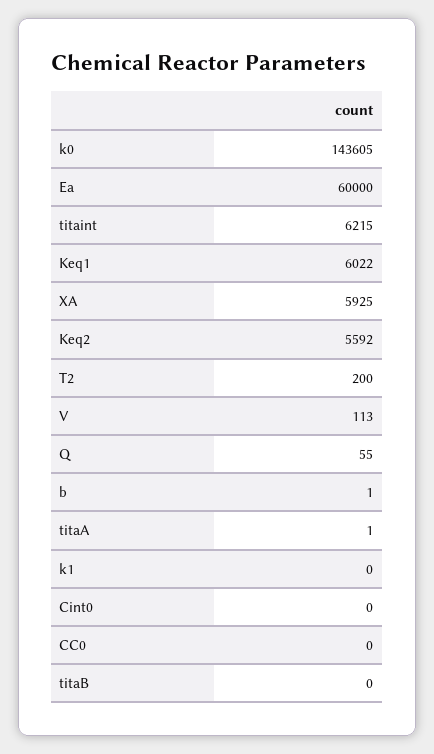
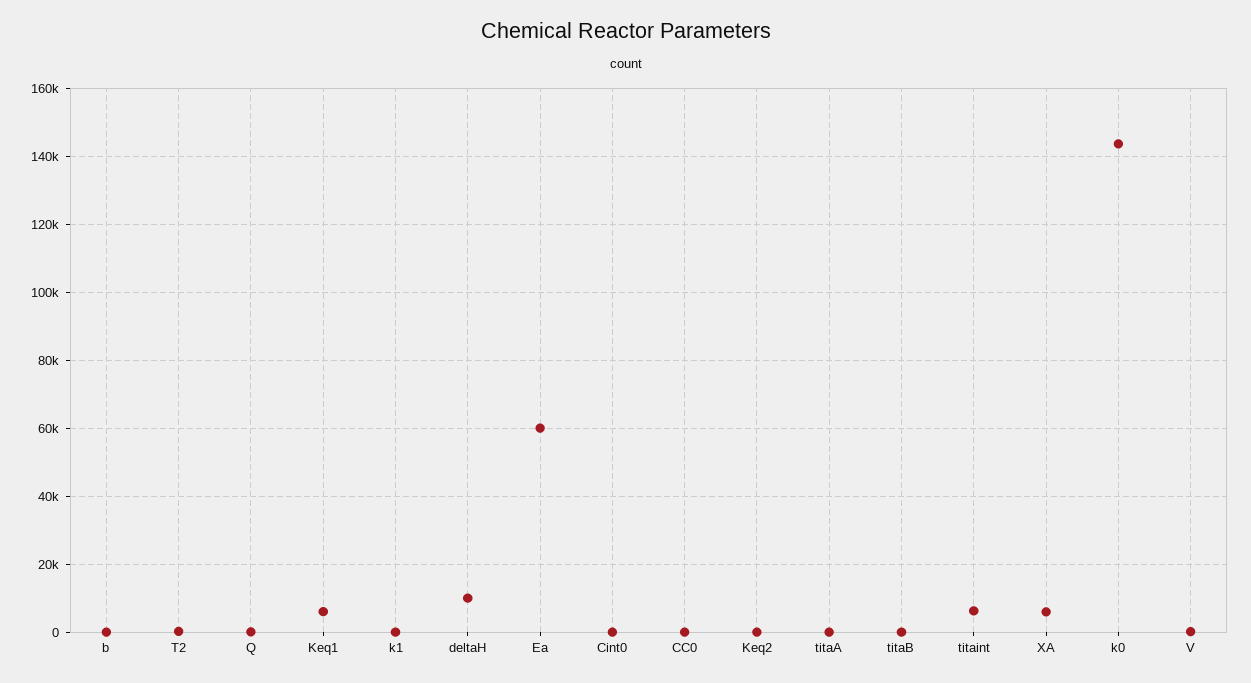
Keq2: 5592 -> 0
deltaH: none -> 10000

